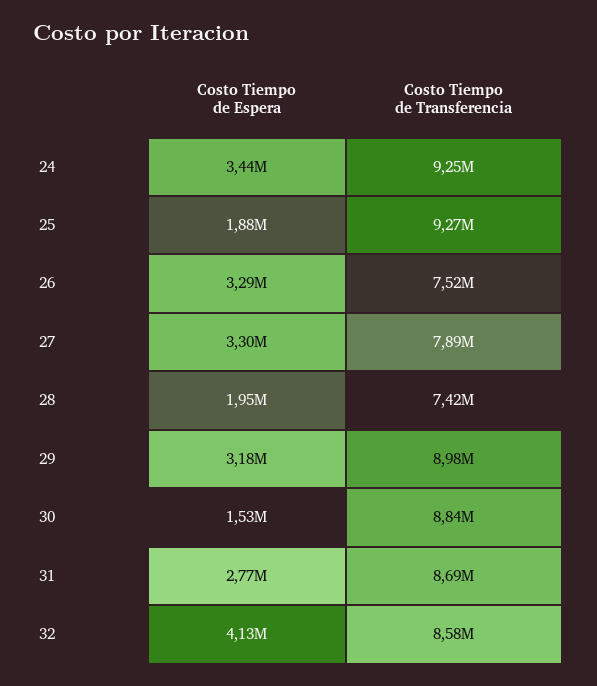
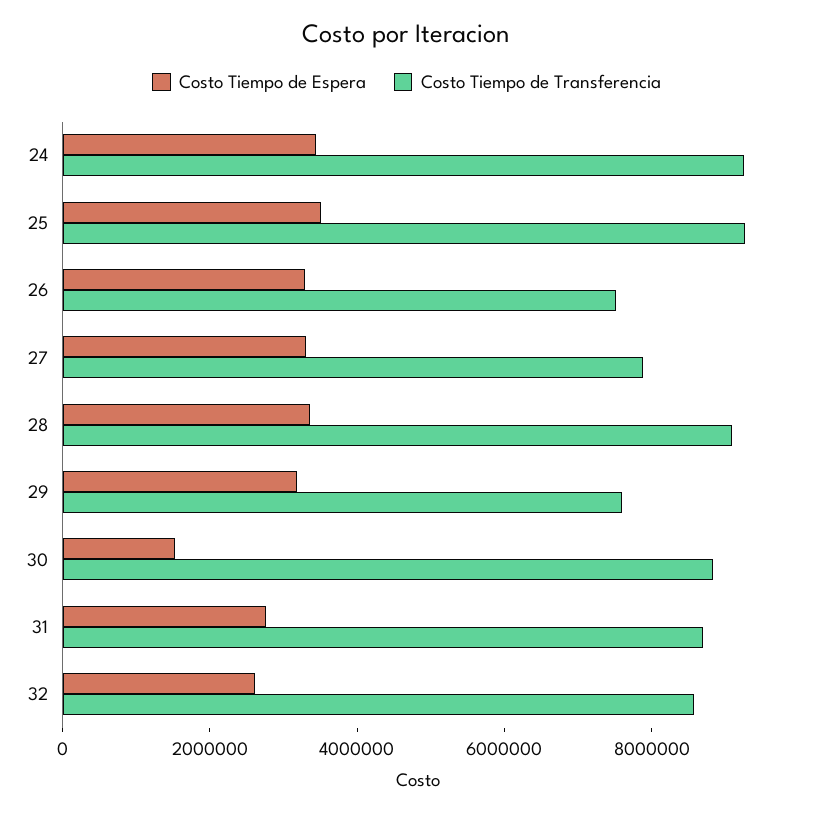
Costo Tiempo de Espera, 25: 1880000 -> 3500000
Costo Tiempo de Espera, 28: 1950000 -> 3500000
Costo Tiempo de Transferencia, 28: 7420000 -> 9000000
Costo Tiempo de Transferencia, 29: 8980000 -> 7500000
Costo Tiempo de Espera, 32: 4130000 -> 2500000

